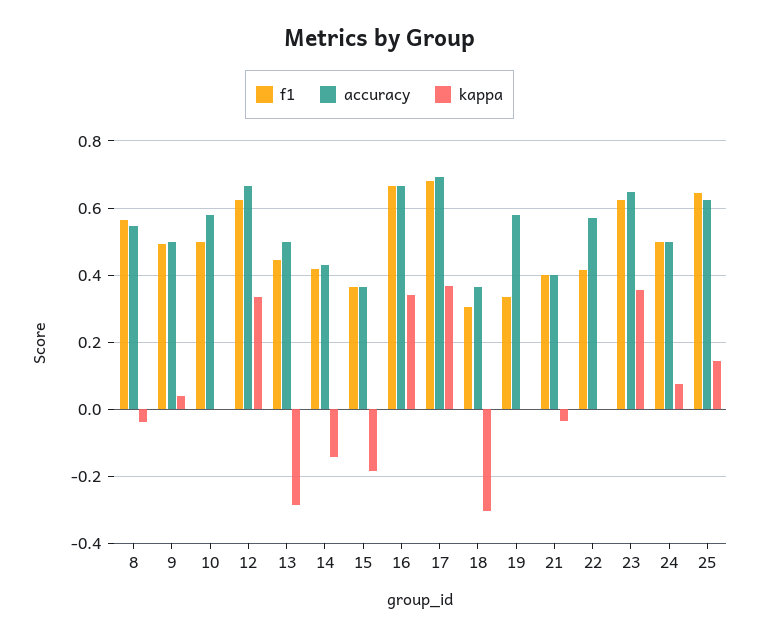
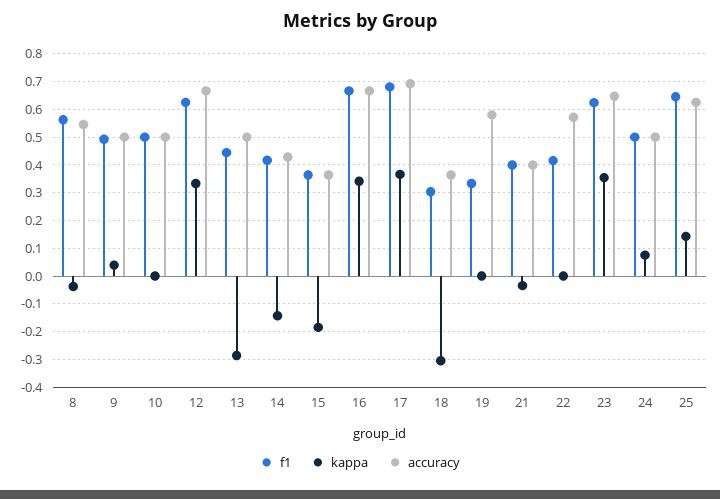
accuracy, 10: 0.58 -> 0.5

